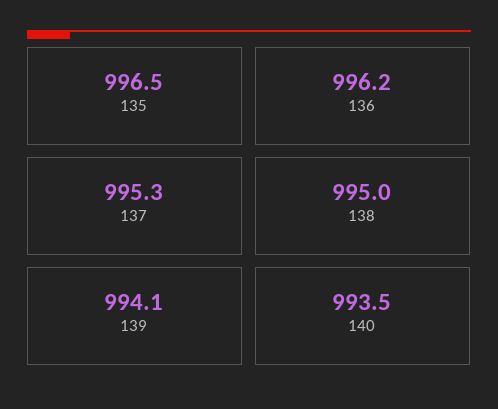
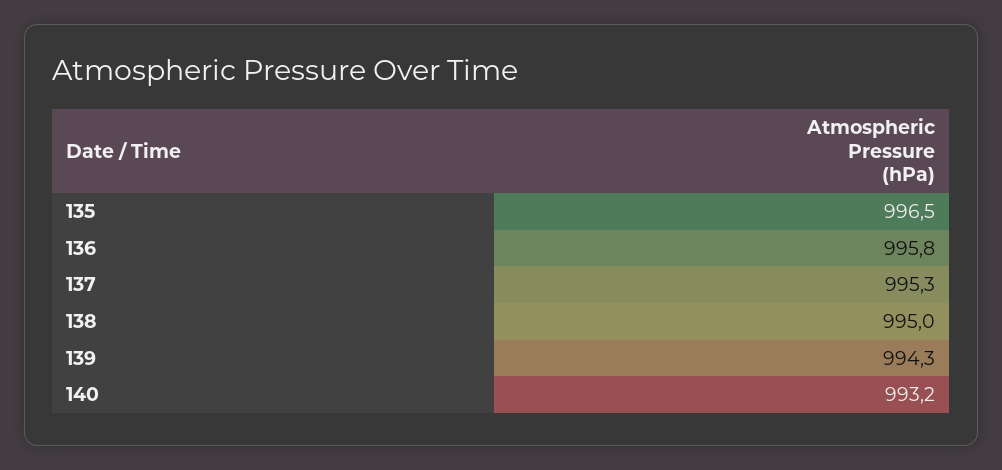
136: 996.2 -> 995.8
139: 994.1 -> 994.3
140: 993.5 -> 993.2

